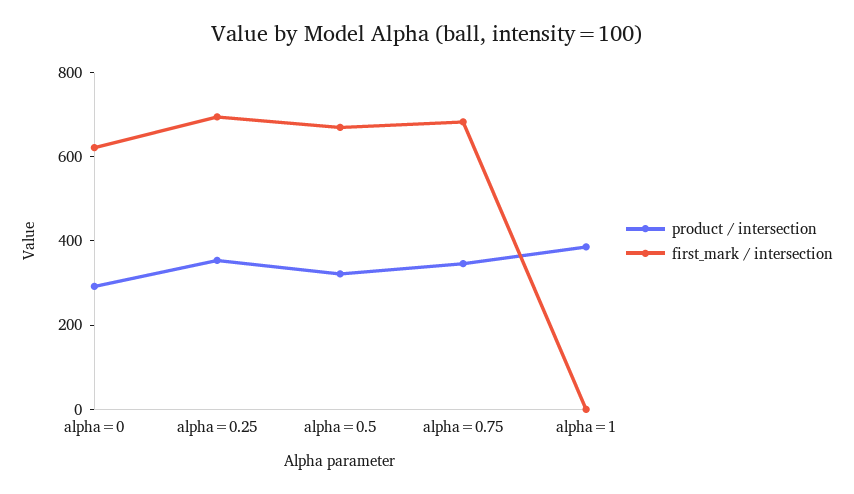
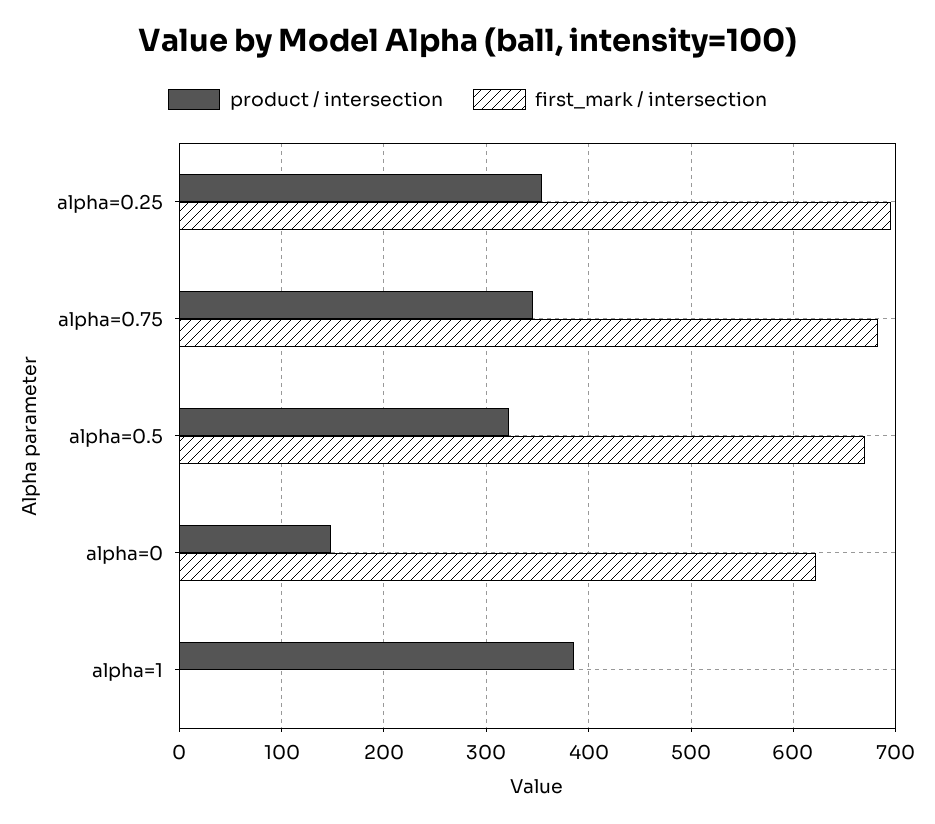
product / intersection, alpha=0: 300 -> 150

